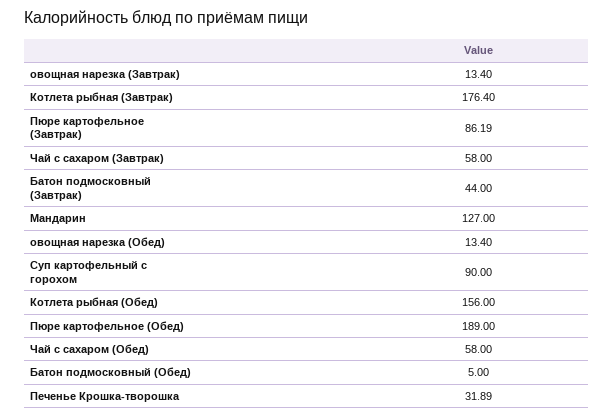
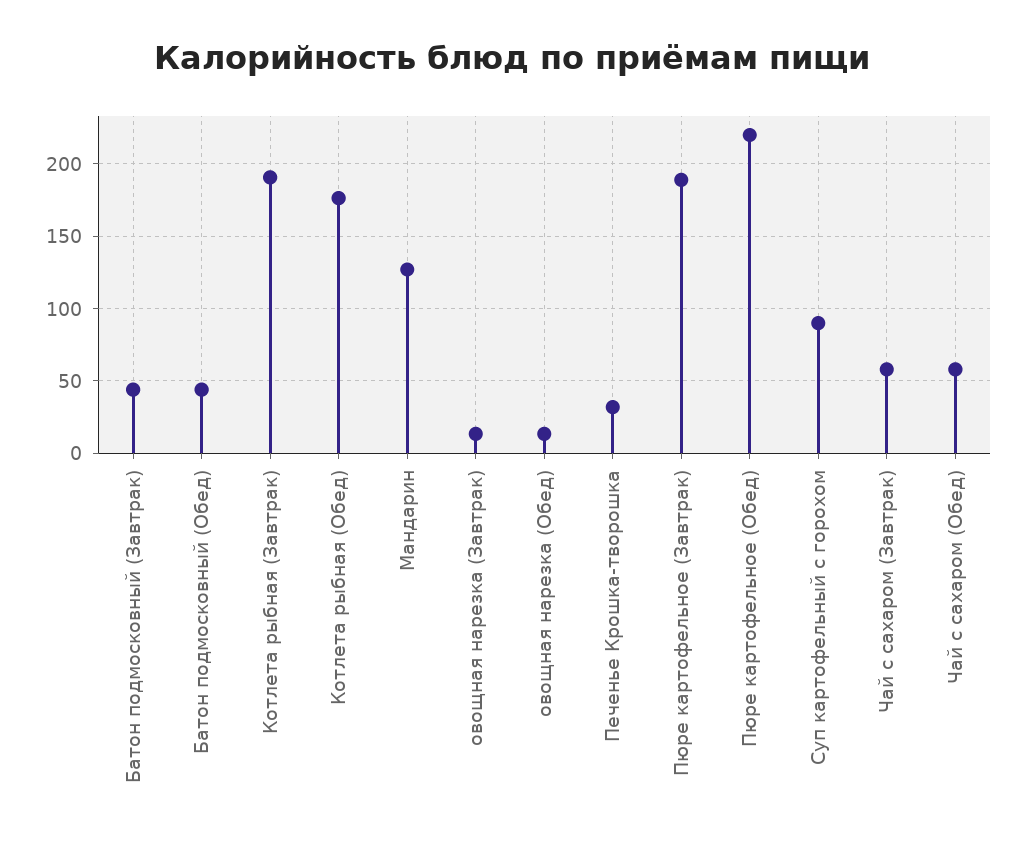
Котлета рыбная (Завтрак): 176.4 -> 190
Пюре картофельное (Завтрак): 86.19 -> 190
Котлета рыбная (Обед): 156 -> 175
Пюре картофельное (Обед): 189 -> 220
Батон подмосковный (Обед): 5 -> 45

